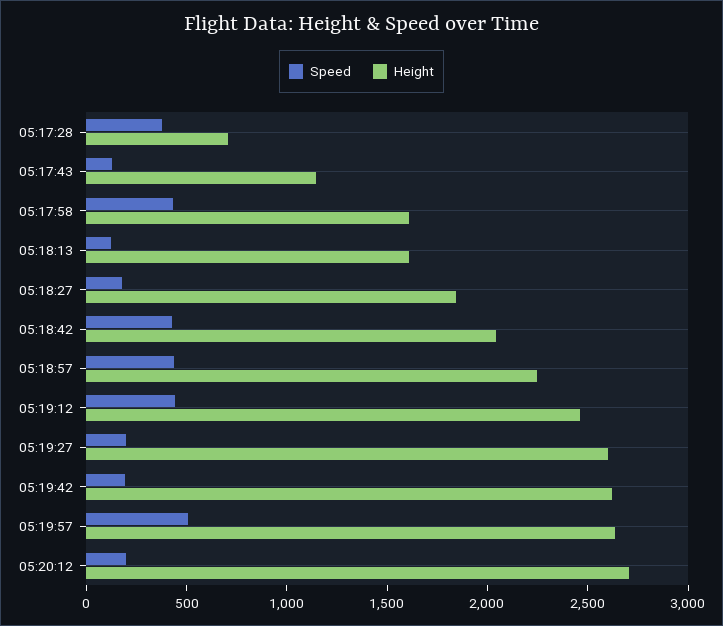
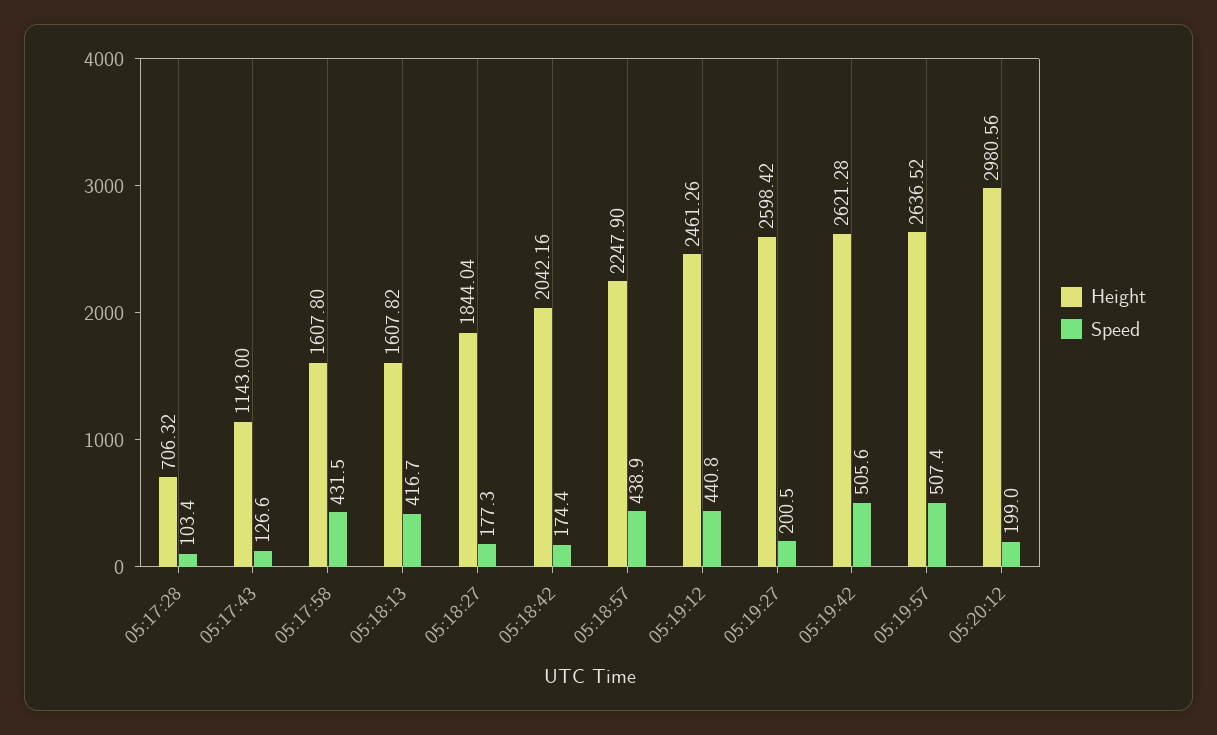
Speed, 05:17:28: 400 -> 103.4
Speed, 05:18:13: 100 -> 416.7
Speed, 05:18:42: 400 -> 174.4
Speed, 05:19:42: 200 -> 505.6
Height, 05:20:12: 2700 -> 2980.56

